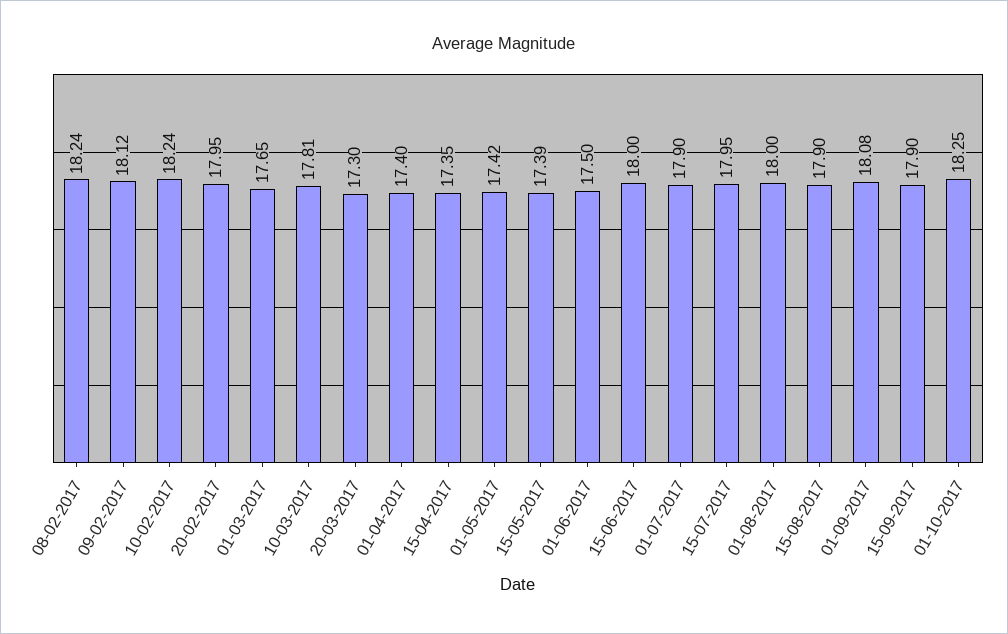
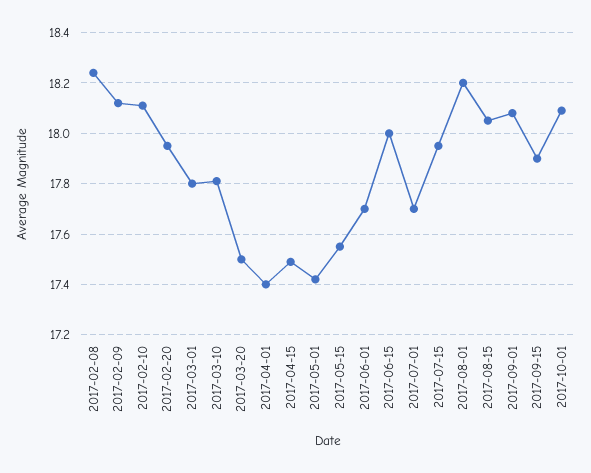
10-02-2017: 18.24 -> 18.1
01-03-2017: 17.65 -> 17.8
20-03-2017: 17.3 -> 17.5
15-04-2017: 17.35 -> 17.5
15-05-2017: 17.39 -> 17.55
01-06-2017: 17.5 -> 17.7
01-07-2017: 17.9 -> 17.7
01-08-2017: 18 -> 18.2
15-08-2017: 17.9 -> 18.05
01-10-2017: 18.25 -> 18.1

